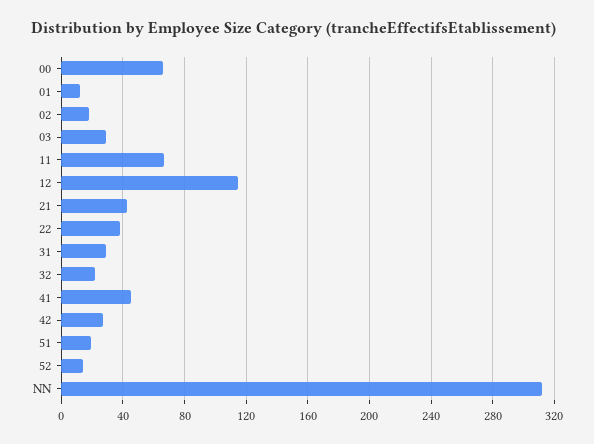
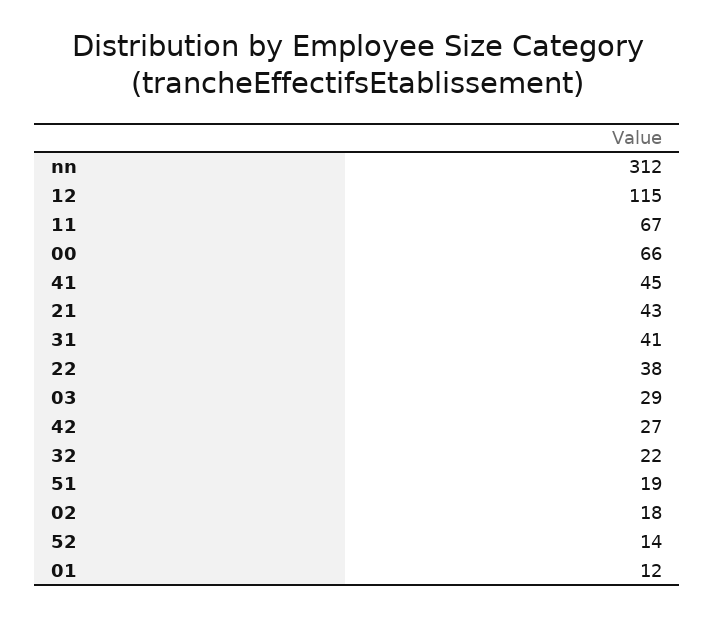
31: 30 -> 41

